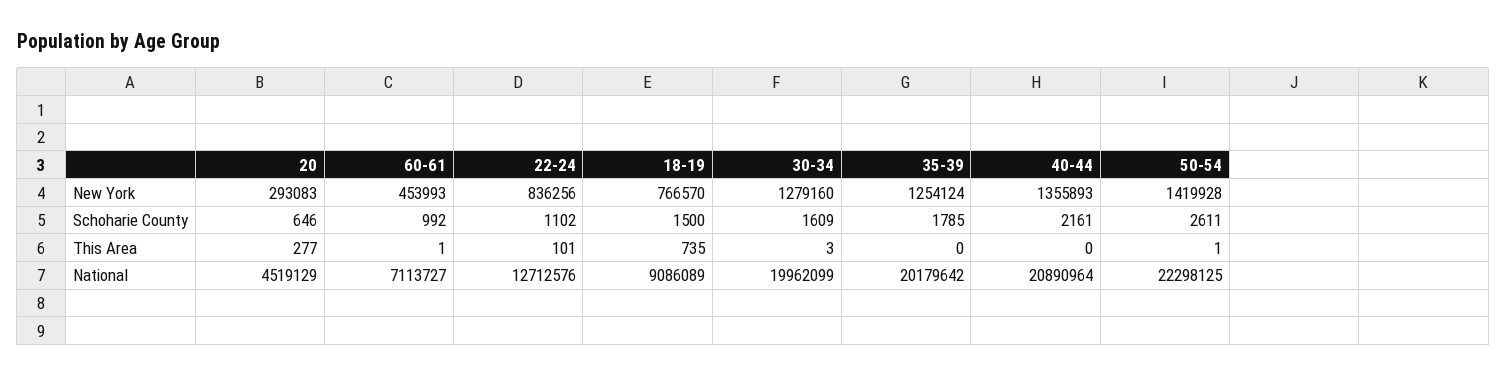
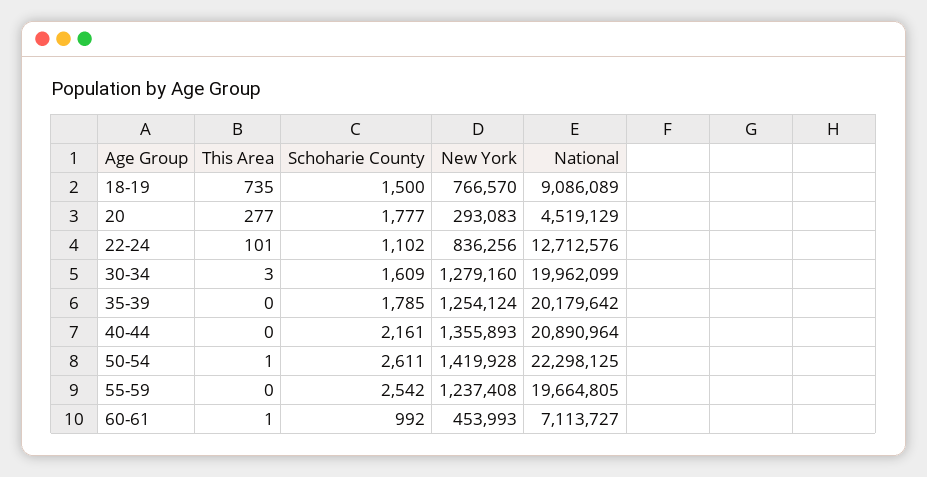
20, Schoharie County: 646 -> 1777
55-59, This Area: none -> 0
55-59, Schoharie County: none -> 2542
55-59, New York: none -> 1237408
55-59, National: none -> 19664805

